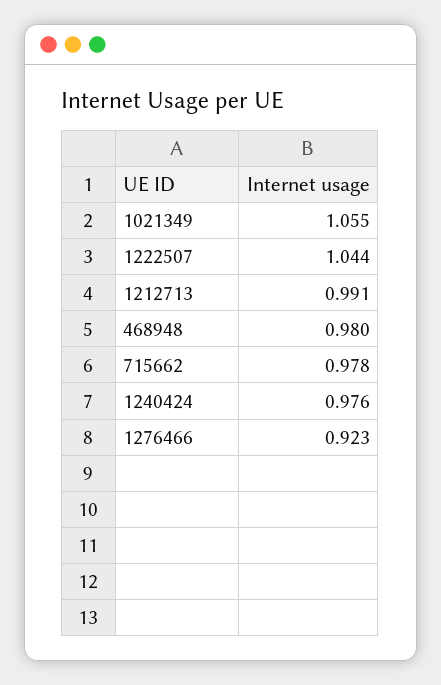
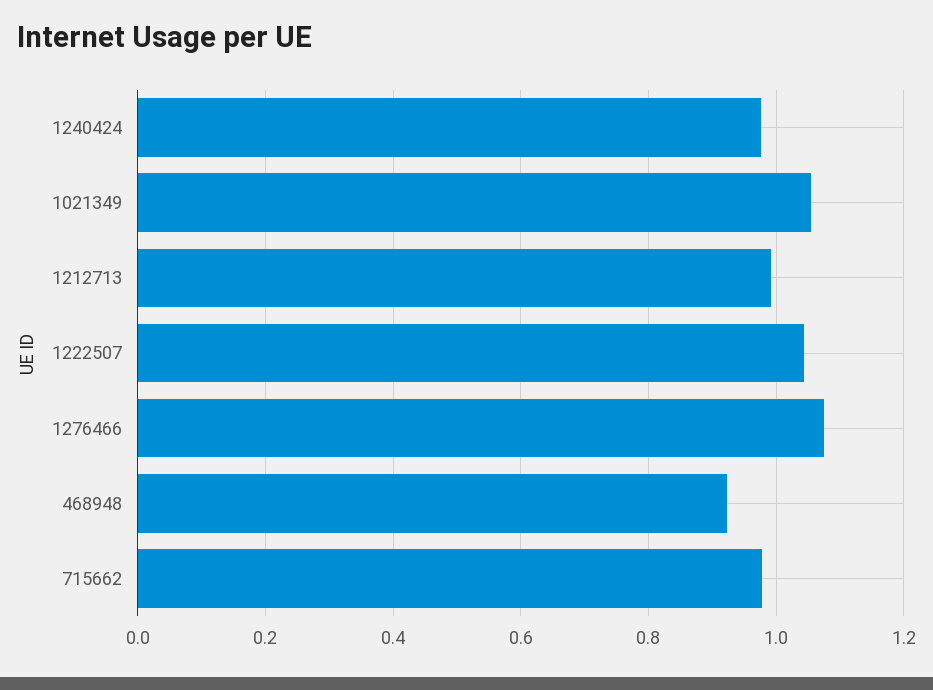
468948: 0.98 -> 0.92
1276466: 0.923 -> 1.08

